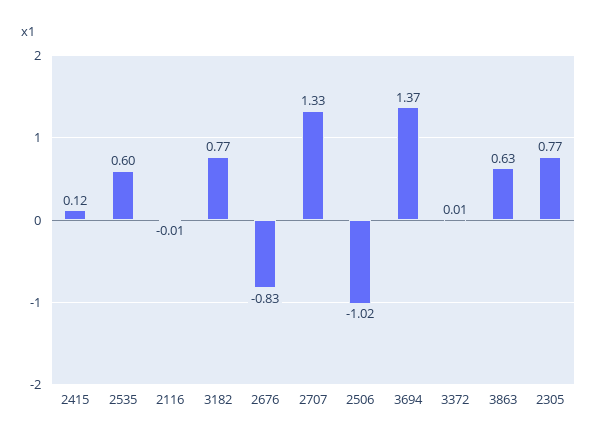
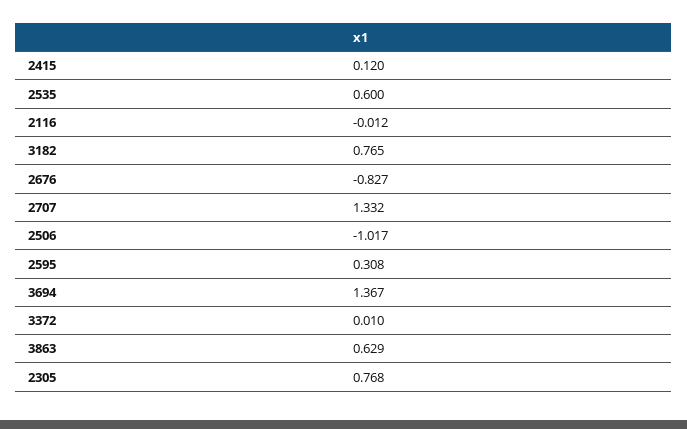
2595: none -> 0.308

